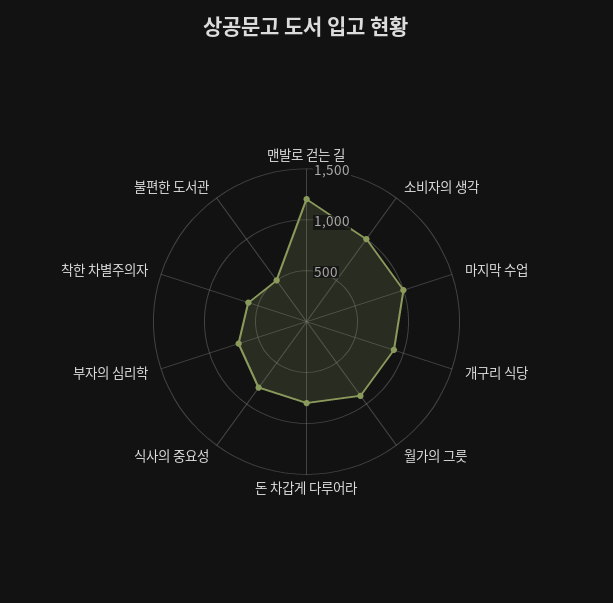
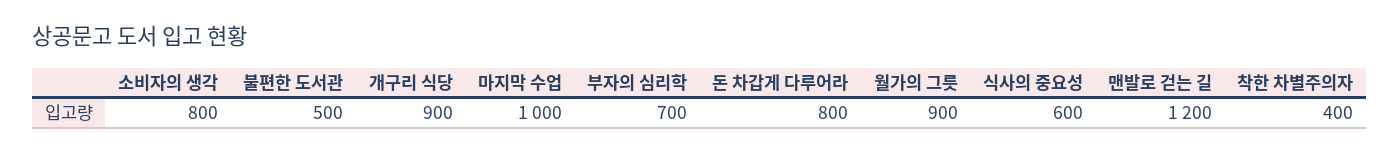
소비자의 생각: 1000 -> 800
식사의 중요성: 800 -> 600
착한 차별주의자: 600 -> 400

